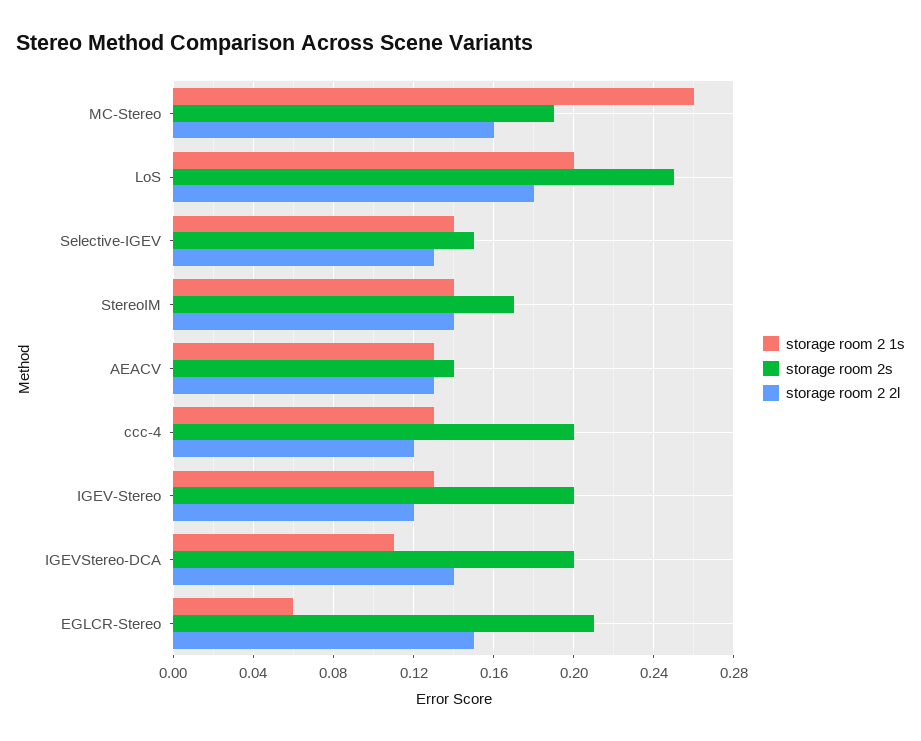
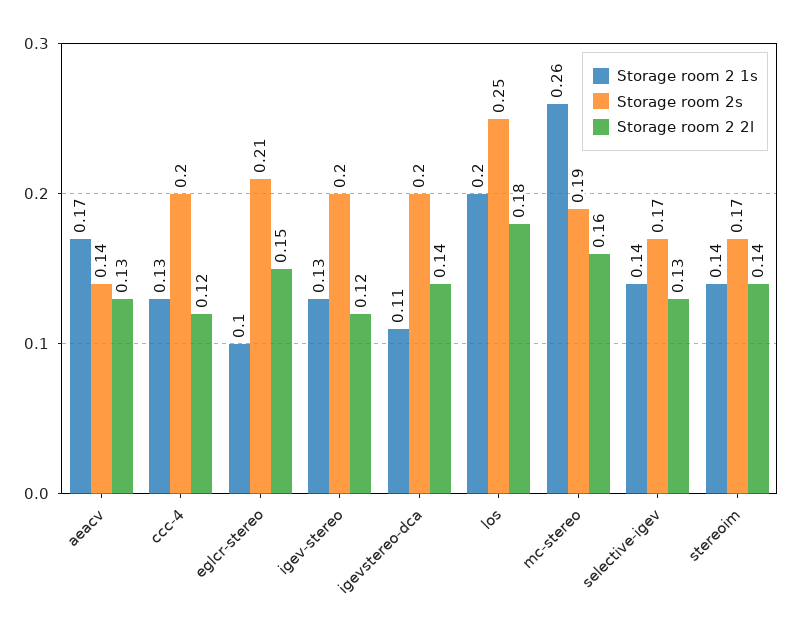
storage room 2s, Selective-IGEV: 0.15 -> 0.17
storage room 2 1s, AEACV: 0.13 -> 0.17
storage room 2 1s, EGLCR-Stereo: 0.06 -> 0.1

